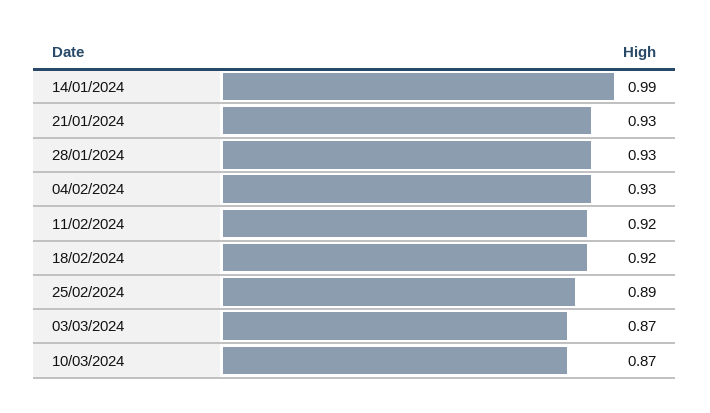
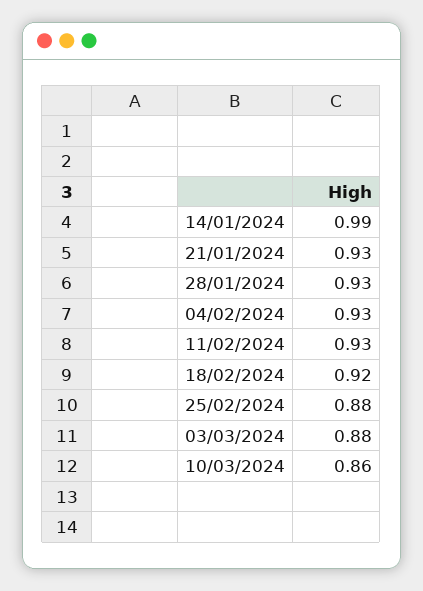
11/02/2024: 0.92 -> 0.93
25/02/2024: 0.89 -> 0.88
03/03/2024: 0.87 -> 0.88
10/03/2024: 0.87 -> 0.86

